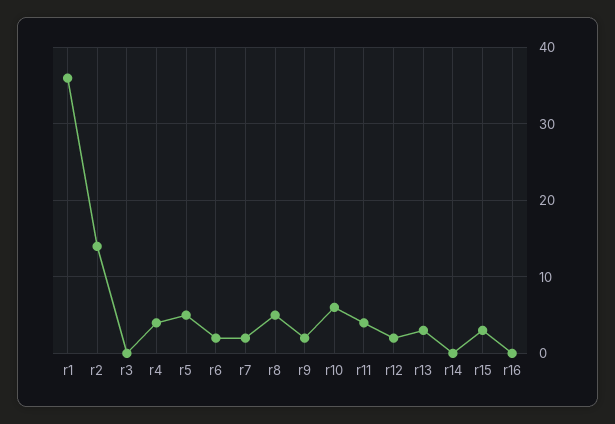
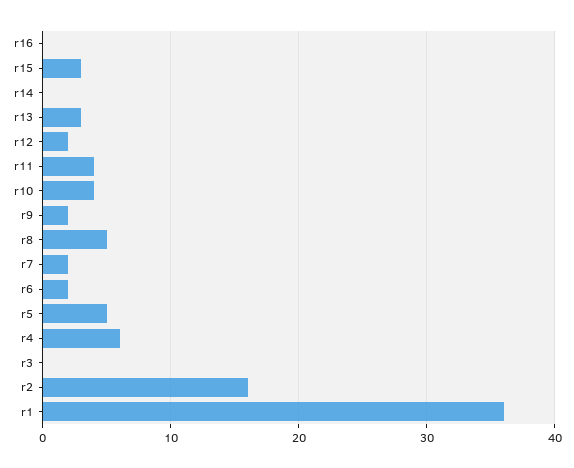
r2: 14 -> 16
r4: 4 -> 6
r10: 6 -> 4

